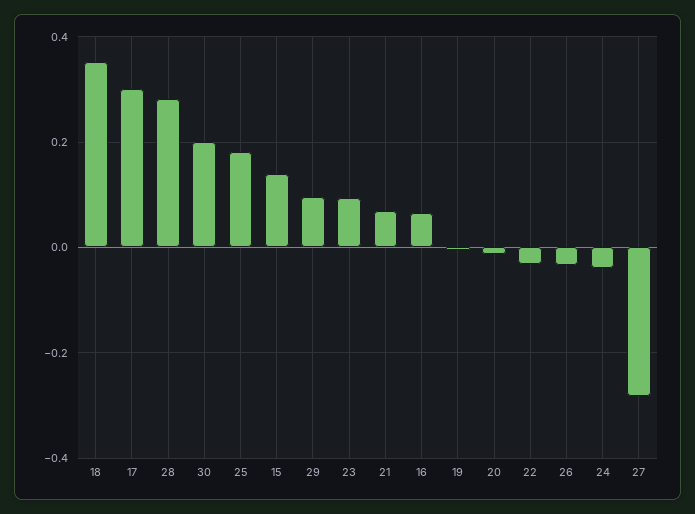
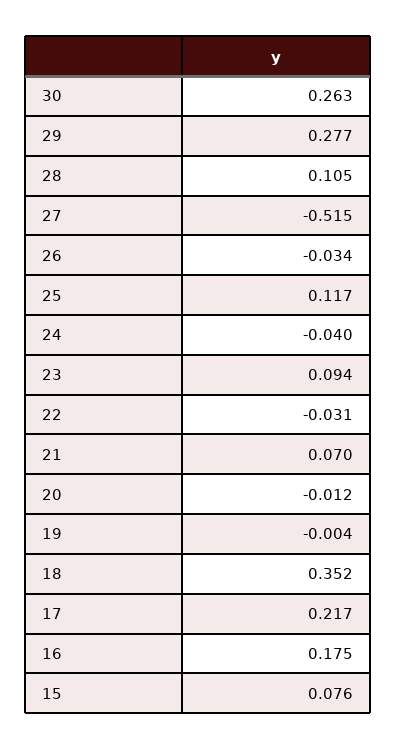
17: 0.3 -> 0.217
28: 0.28 -> 0.105
30: 0.2 -> 0.263
25: 0.18 -> 0.117
15: 0.14 -> 0.076
29: 0.1 -> 0.277
16: 0.06 -> 0.175
27: -0.28 -> -0.515

